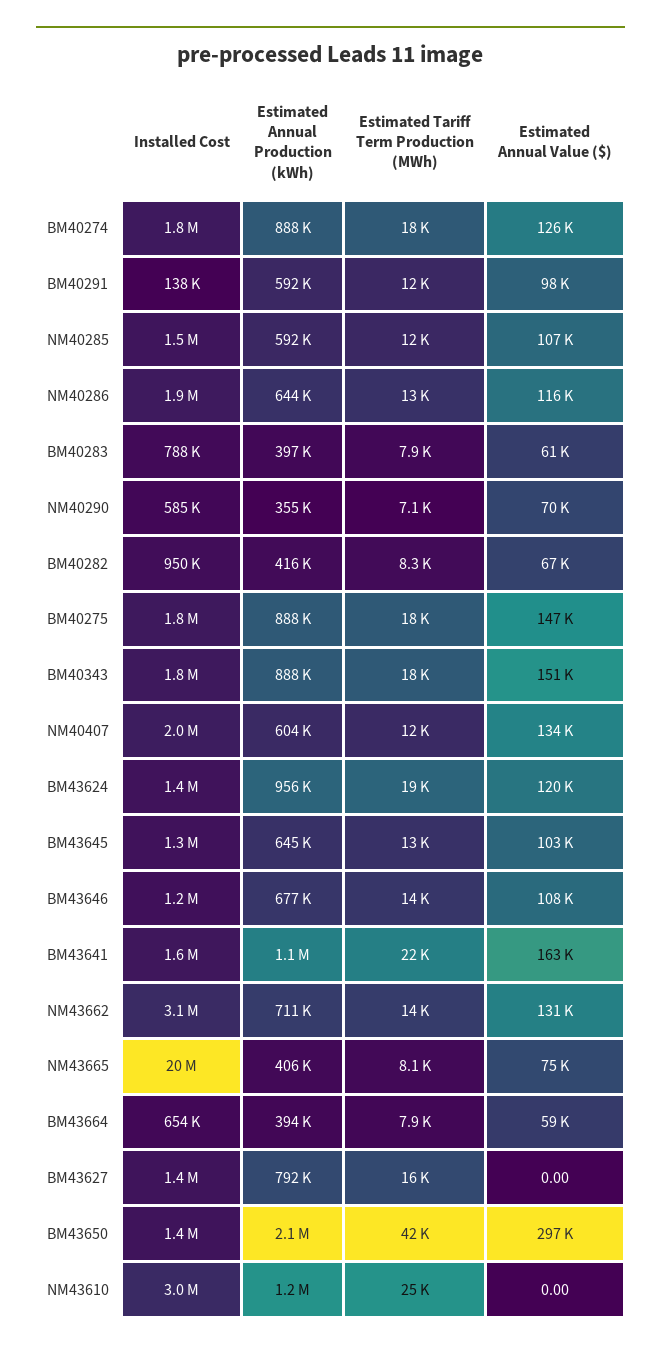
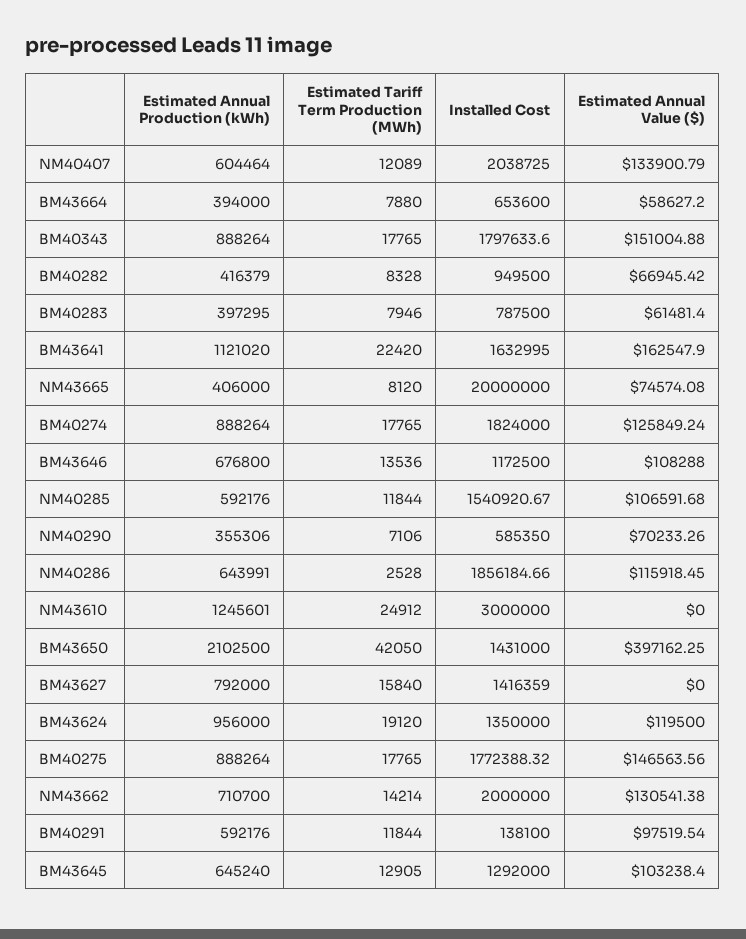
Estimated Tariff Term Production (MWh), NM40286: 13000 -> 2528
Installed Cost, NM43662: 3100000 -> 2000000
Estimated Annual Value ($), BM43650: 297000 -> 397162.25

